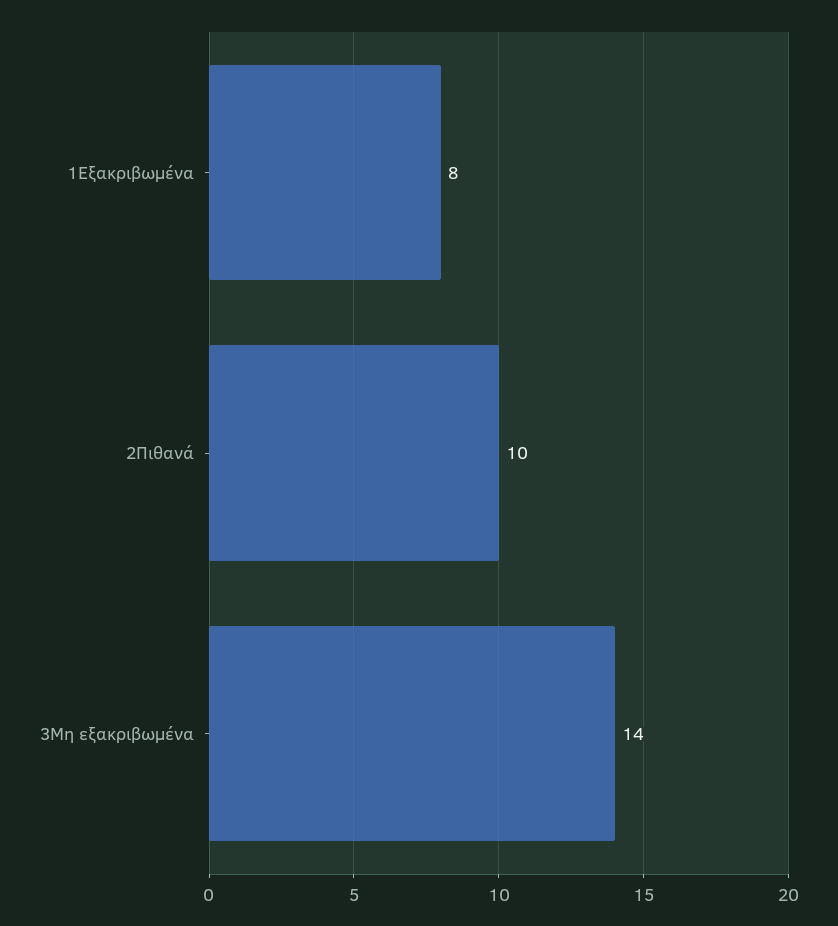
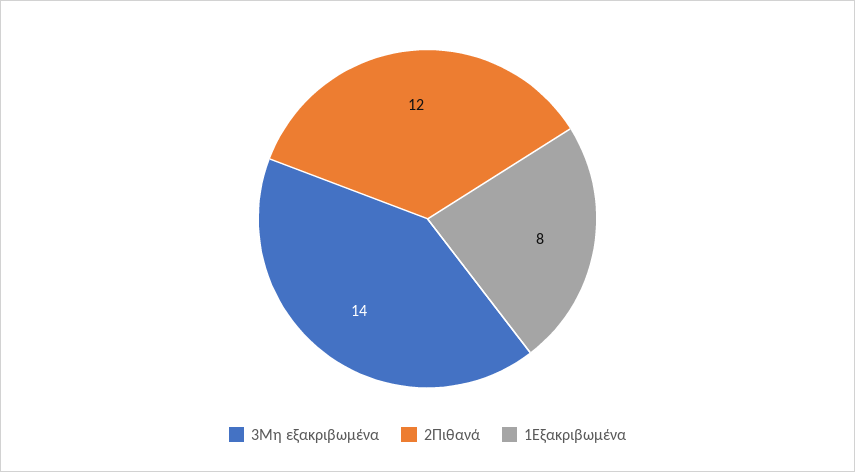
2Πιθανά: 10 -> 12

